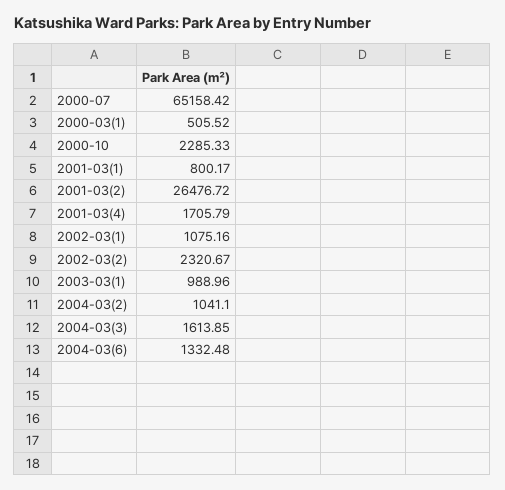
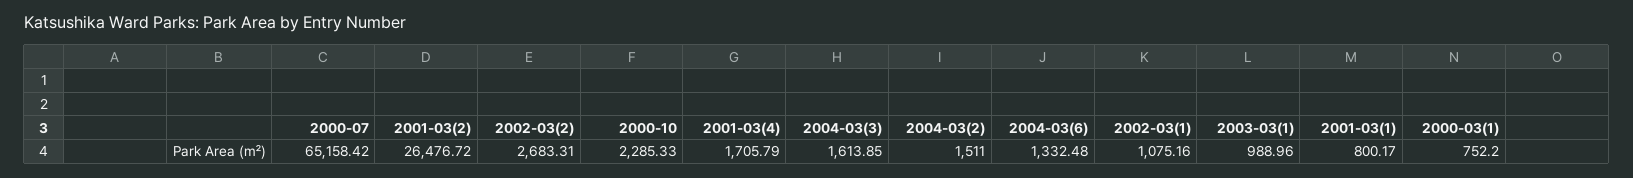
2000-03(1): 505.52 -> 752.2
2002-03(2): 2320.67 -> 2683.31
2004-03(2): 1041.1 -> 1511

